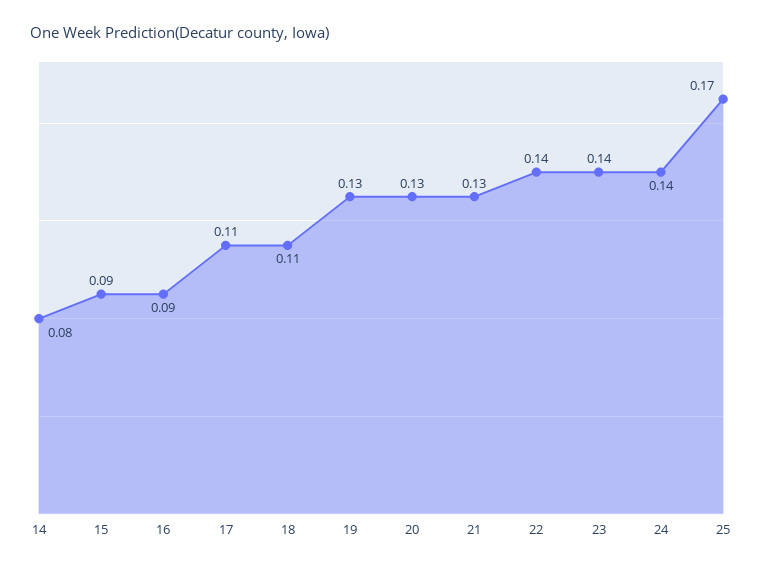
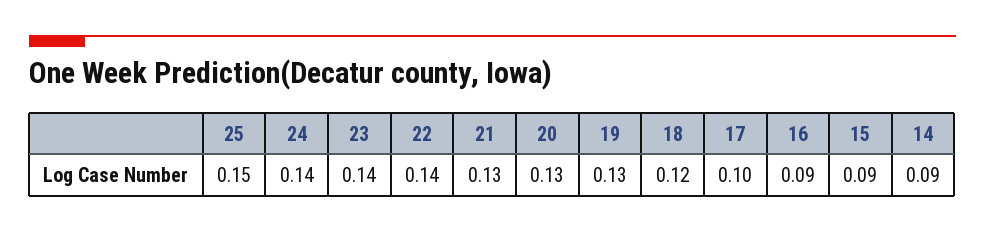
14: 0.08 -> 0.09
17: 0.11 -> 0.1
18: 0.11 -> 0.12
25: 0.17 -> 0.15

